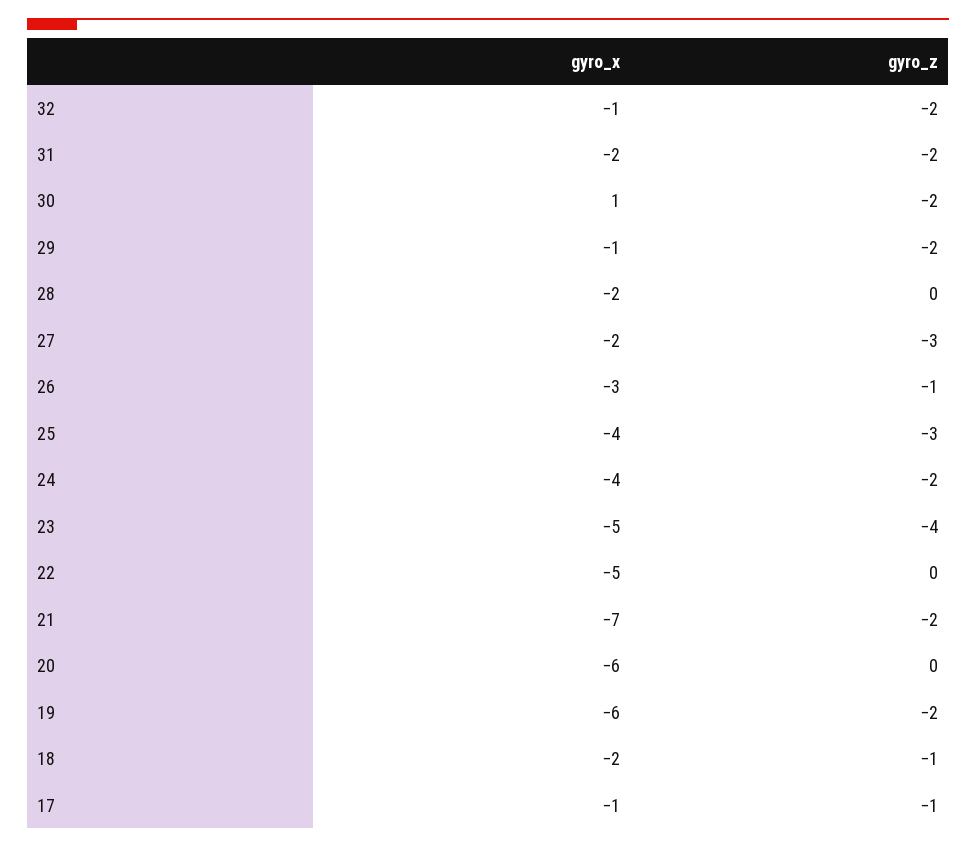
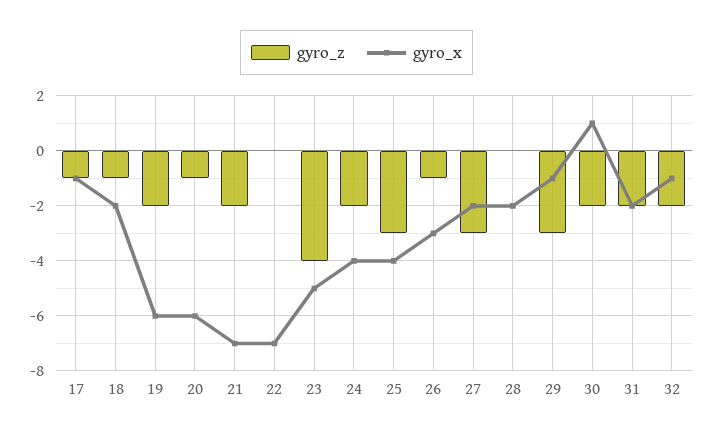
gyro_z, 29: -2 -> -3
gyro_x, 22: -5 -> -7
gyro_z, 20: 0 -> -1

